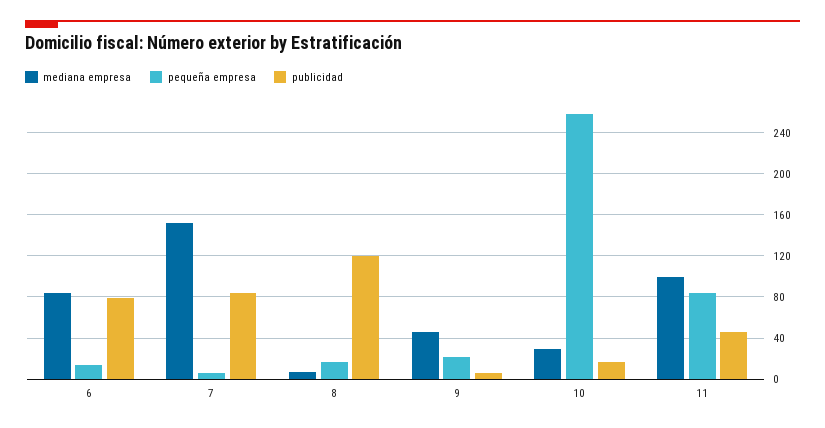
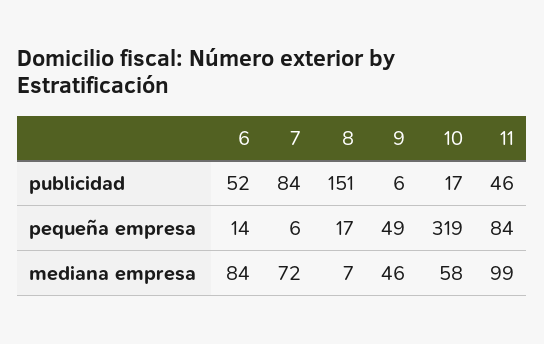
publicidad, 6: 80 -> 52
mediana empresa, 7: 150 -> 72
publicidad, 8: 120 -> 151
pequeña empresa, 9: 20 -> 49
mediana empresa, 10: 30 -> 58
pequeña empresa, 10: 260 -> 319

